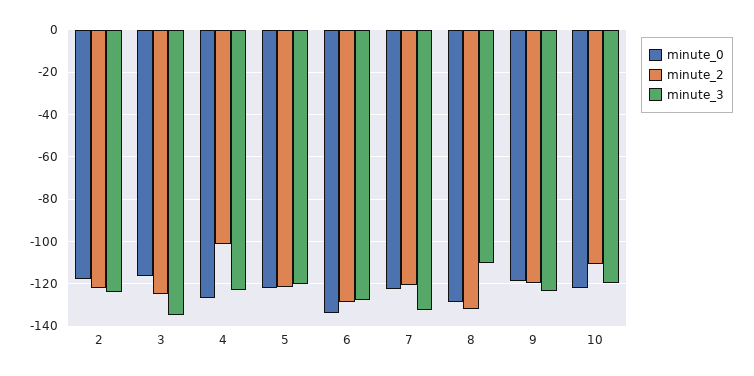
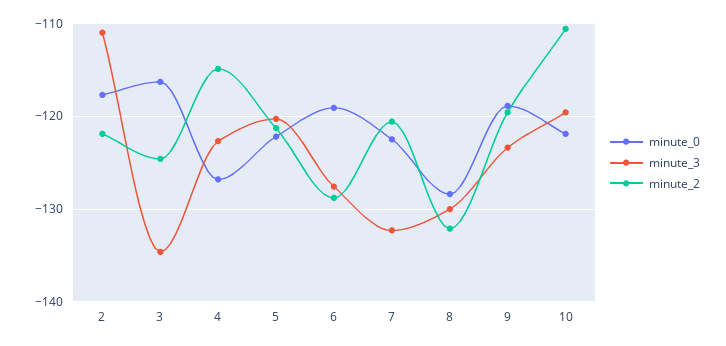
minute_3, 2: -125 -> -111
minute_2, 4: -100 -> -115
minute_0, 6: -135 -> -119
minute_3, 8: -110 -> -130

